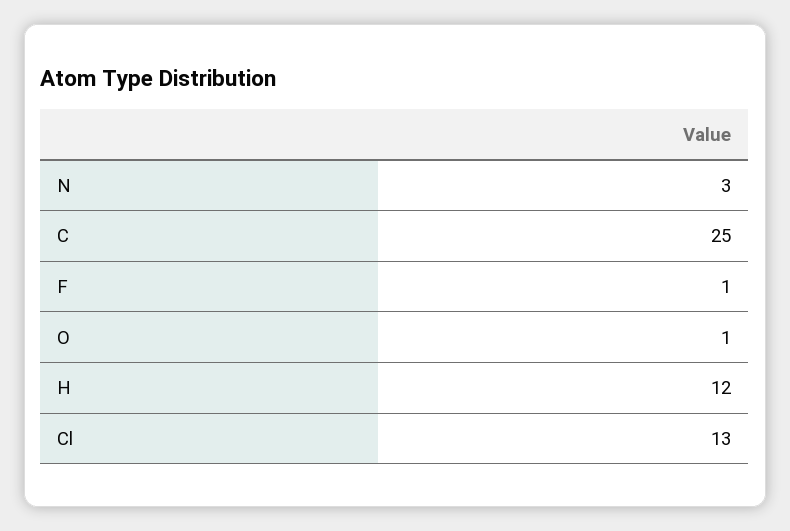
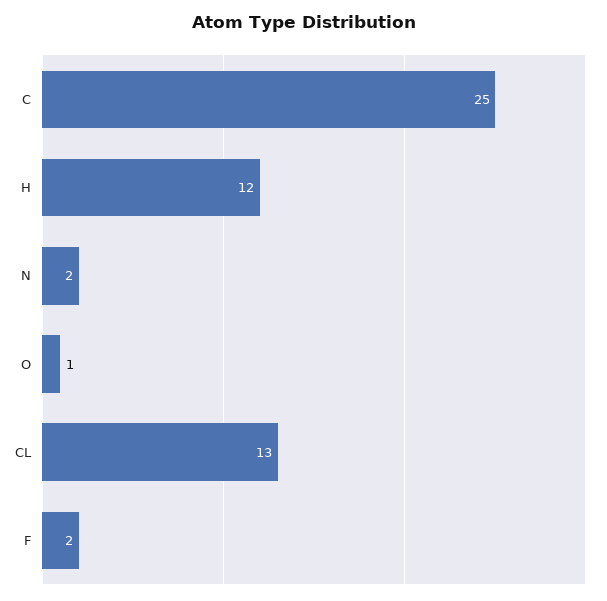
N: 3 -> 2
F: 1 -> 2

